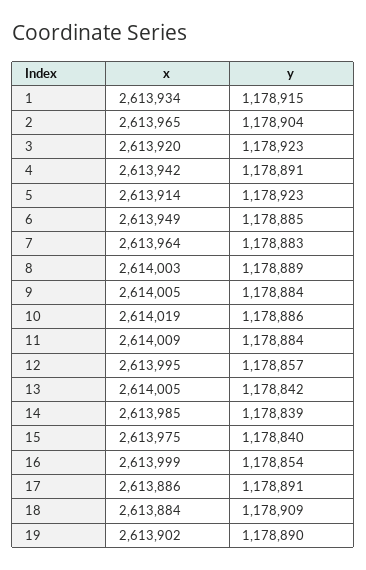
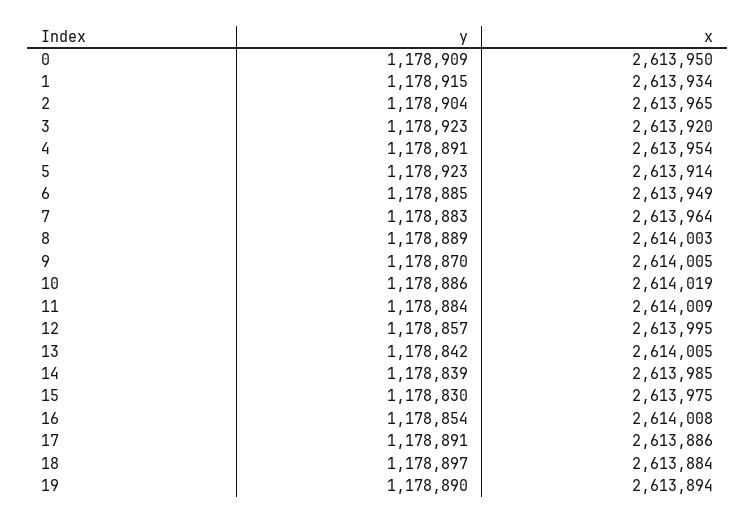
x, 4: 2613942 -> 2613954
y, 9: 1178884 -> 1178870
y, 15: 1178840 -> 1178830
x, 16: 2613999 -> 2614008
y, 18: 1178909 -> 1178897
x, 19: 2613902 -> 2613894
y, 0: none -> 1178909
x, 0: none -> 2613950

